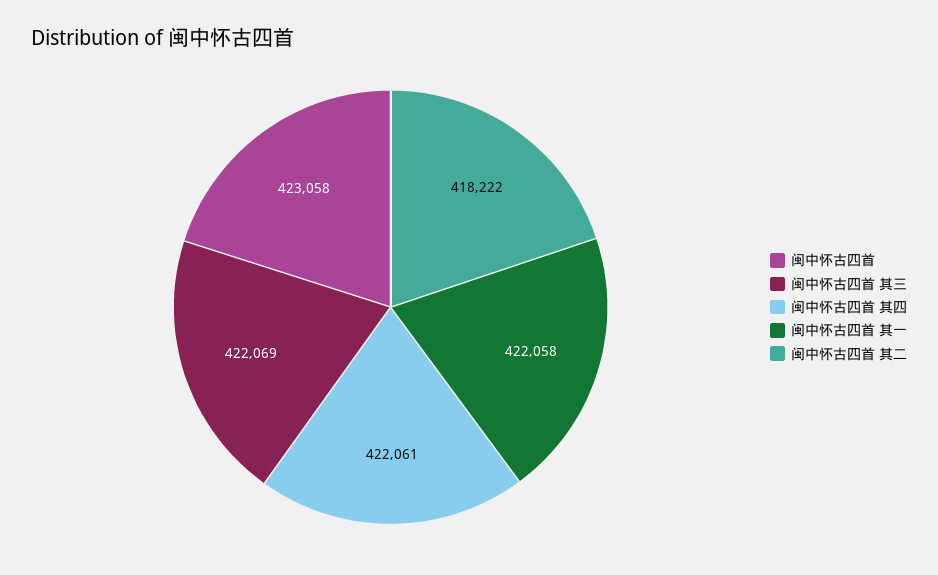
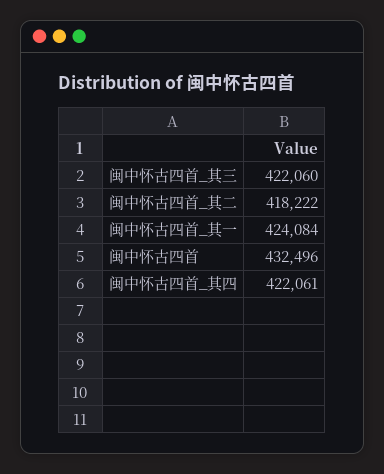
闽中怀古四首: 423058 -> 432496
闽中怀古四首 其三: 422069 -> 422060
闽中怀古四首 其一: 422058 -> 424084

